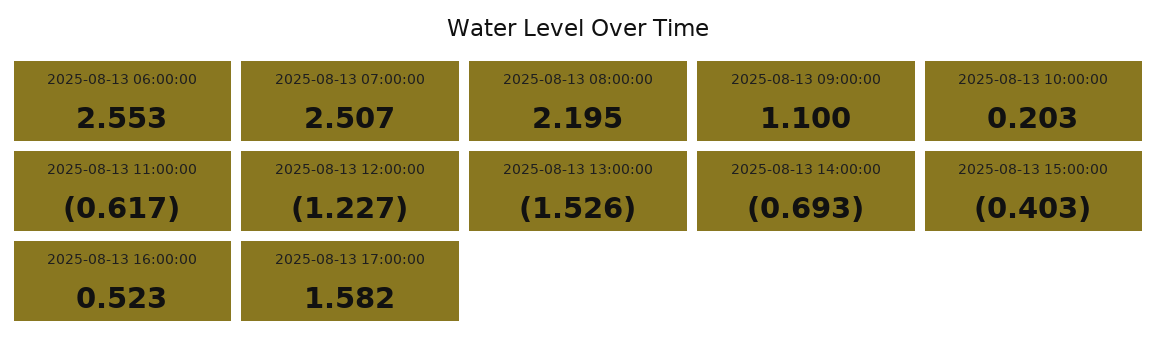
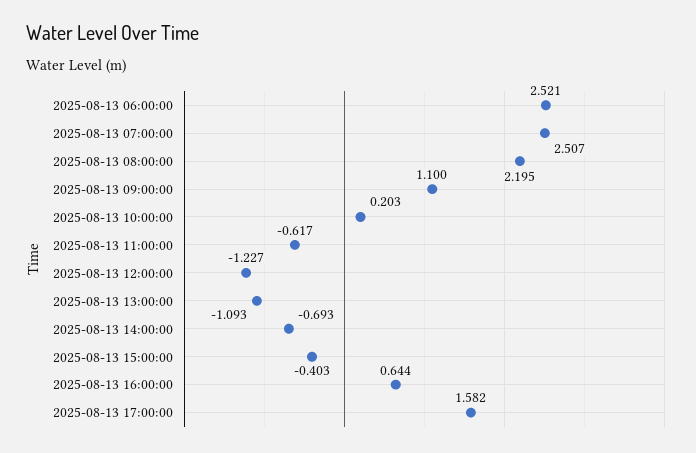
2025-08-13 06:00:00: 2.553 -> 2.521
2025-08-13 13:00:00: -1.526 -> -1.093
2025-08-13 16:00:00: 0.523 -> 0.644

